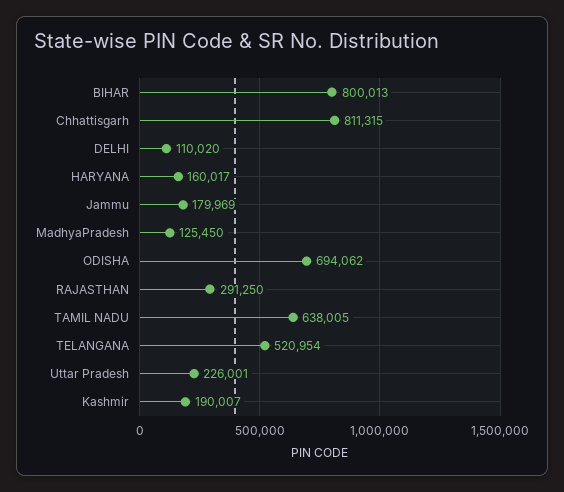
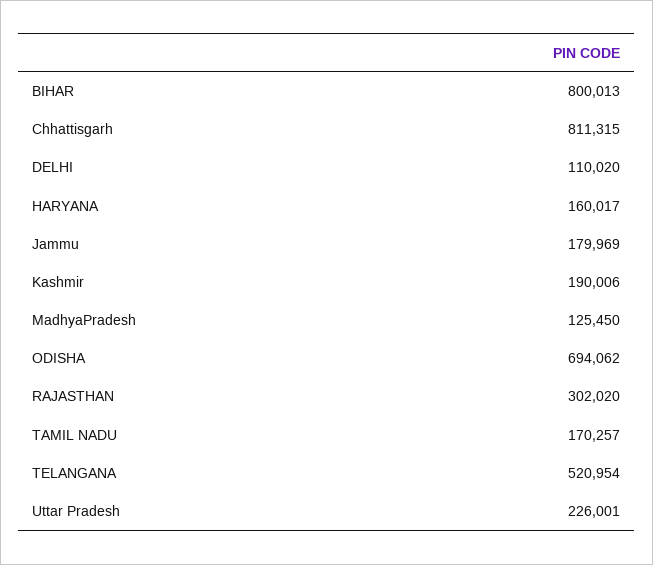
RAJASTHAN: 291250 -> 302020
TAMIL NADU: 638005 -> 170257
Kashmir: 190007 -> 190006

